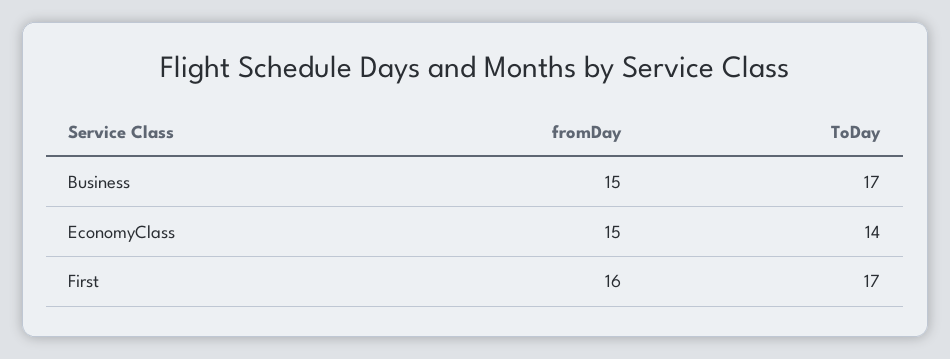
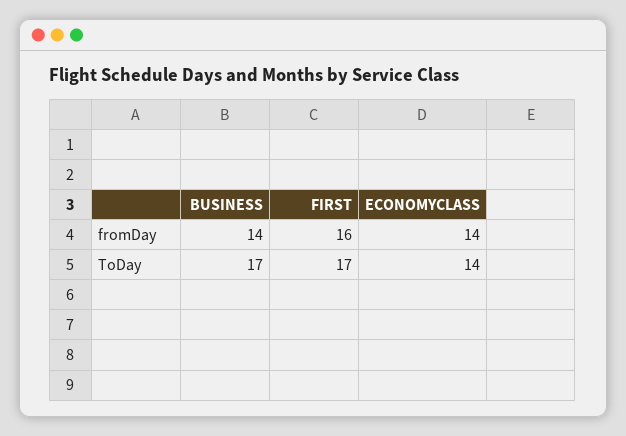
fromDay, Business: 15 -> 14
fromDay, EconomyClass: 15 -> 14

